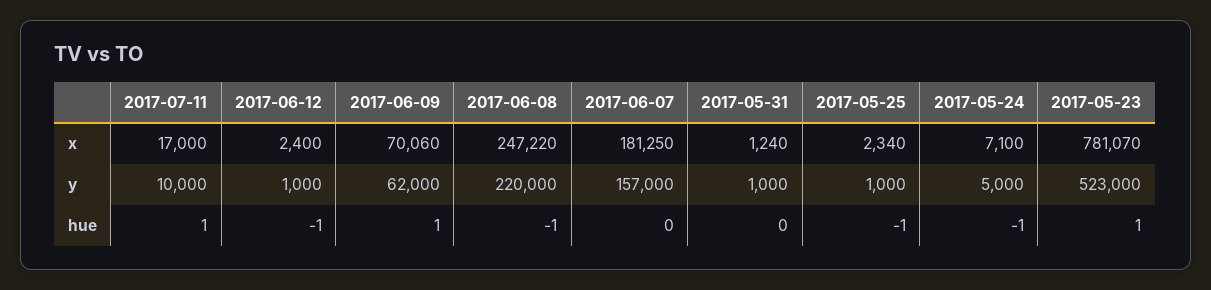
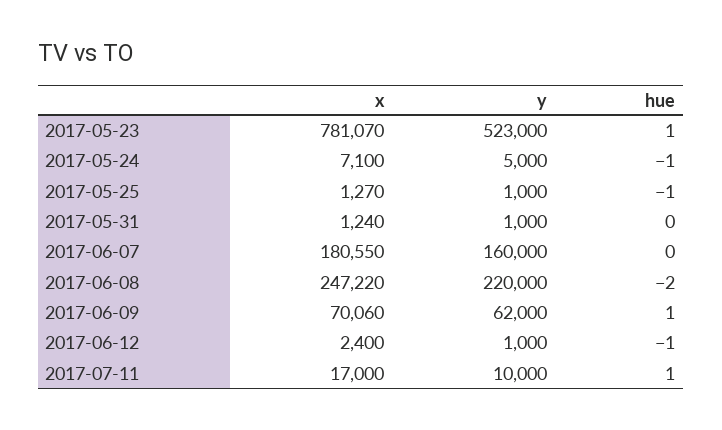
2017-06-07, x: 181250 -> 180550
2017-05-25, x: 2340 -> 1270
2017-06-07, y: 157000 -> 160000
2017-06-08, hue: -1 -> -2

